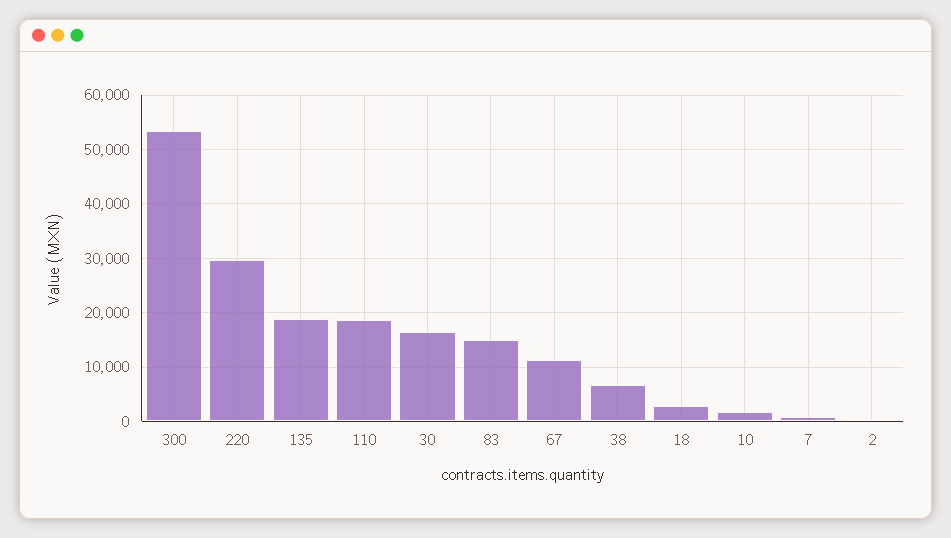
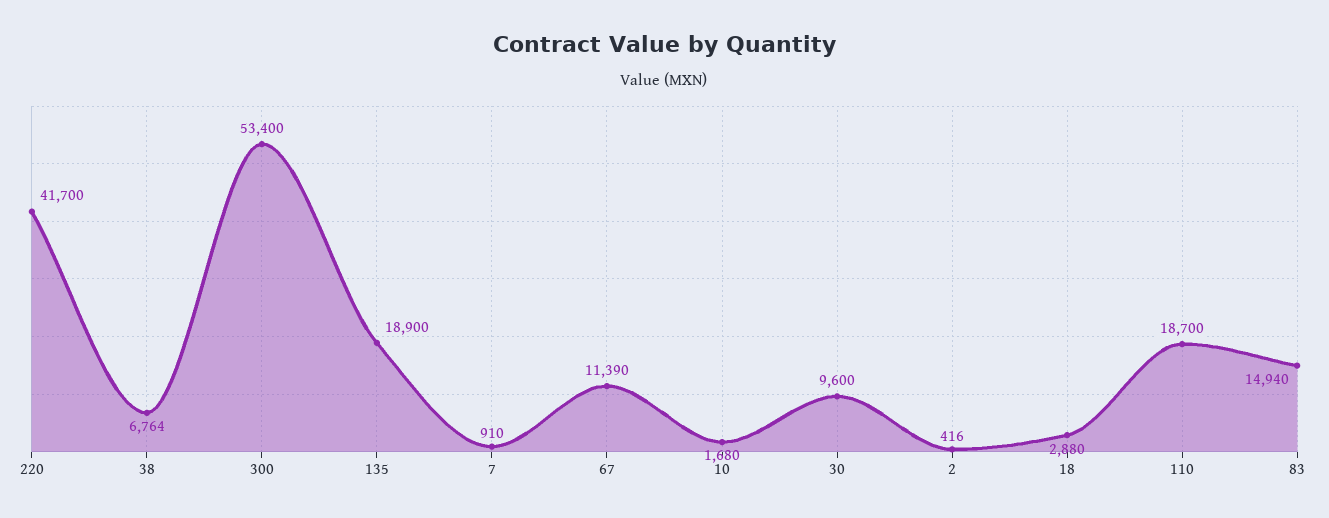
220: 30000 -> 41700
30: 16000 -> 9600

